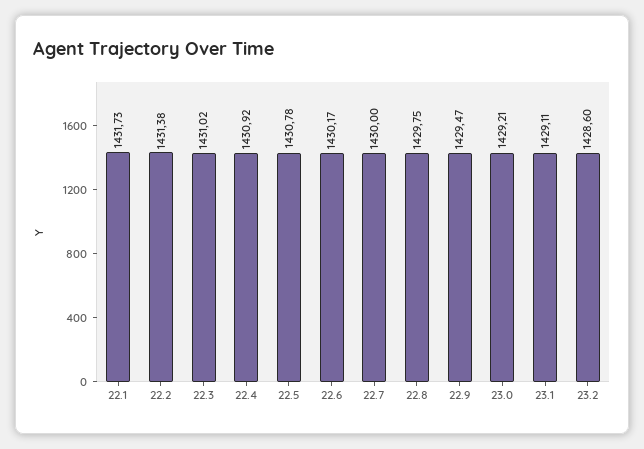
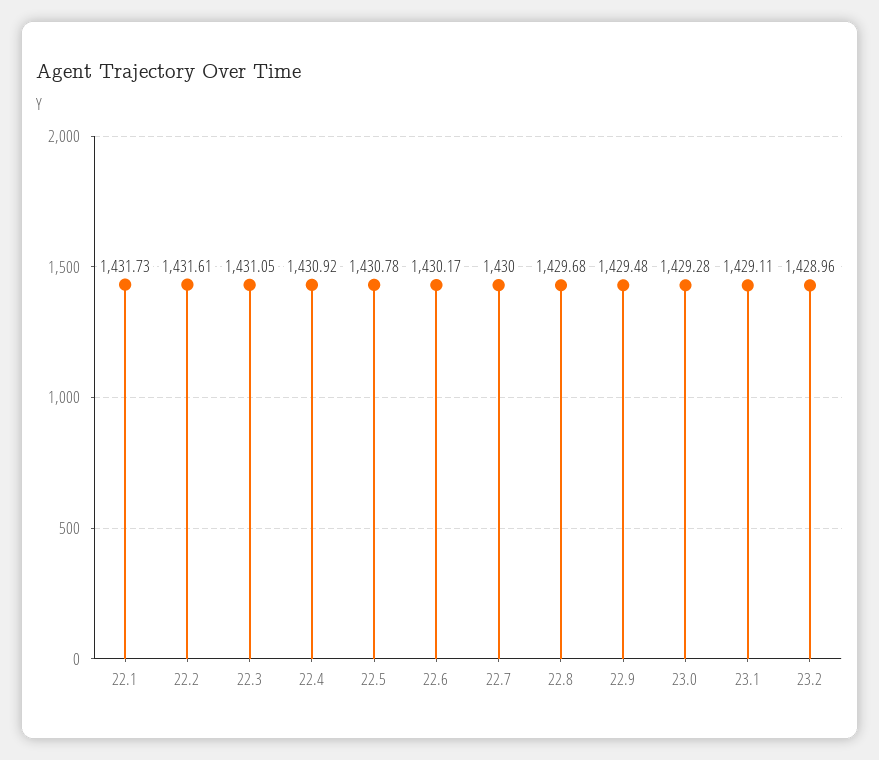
22.2: 1431.38 -> 1431.61
22.3: 1431.02 -> 1431.05
22.8: 1429.75 -> 1429.68
22.9: 1429.47 -> 1429.48
23.0: 1429.21 -> 1429.28
23.2: 1428.6 -> 1428.96

